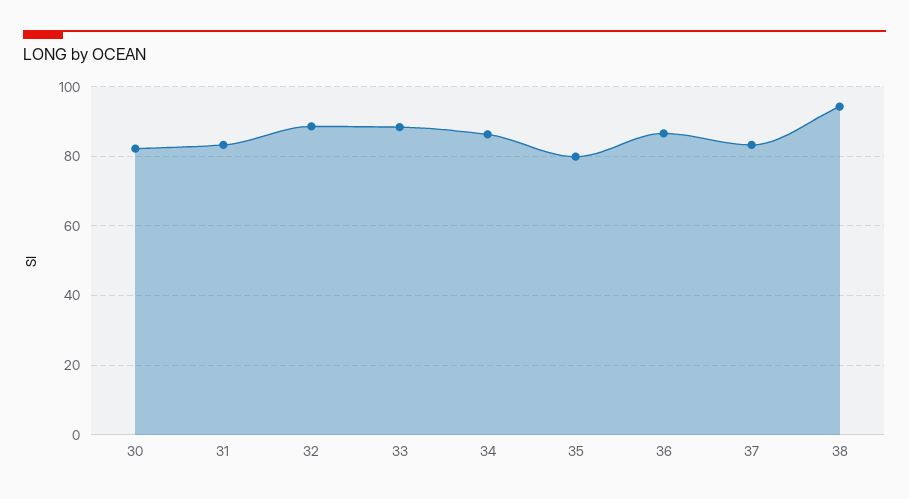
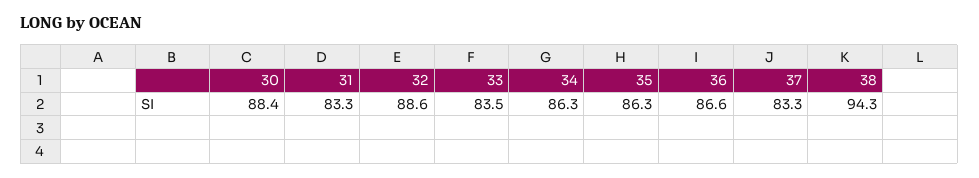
30: 82 -> 88.4
33: 88 -> 83.5
35: 80 -> 86.3

